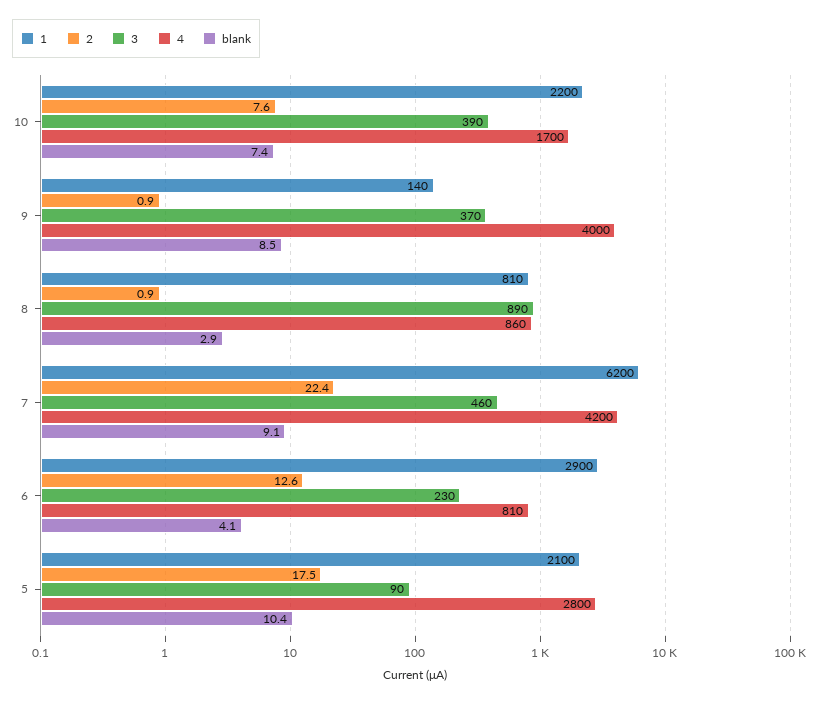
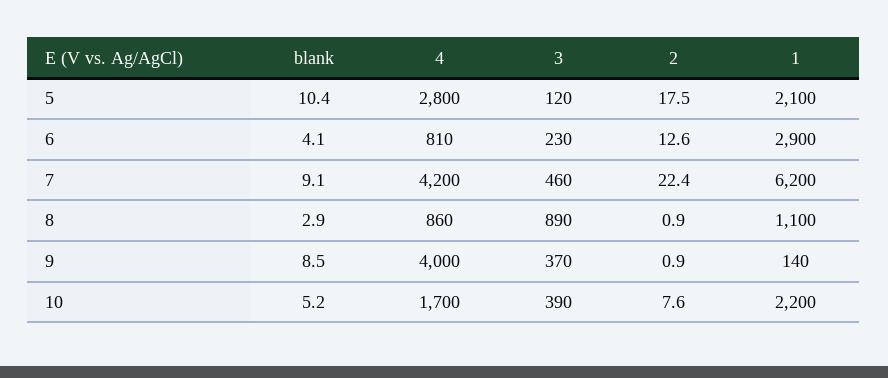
blank, 10: 7.4 -> 5.2
1, 8: 810 -> 1100
3, 5: 90 -> 120

